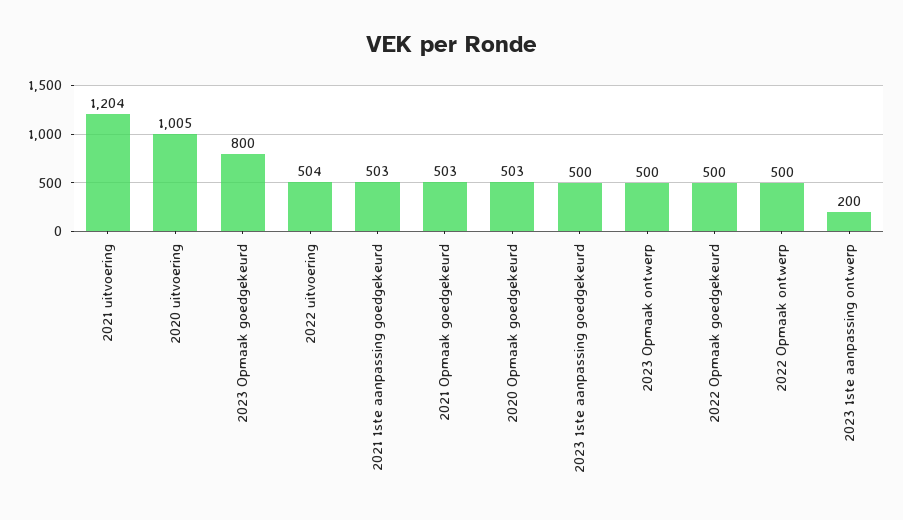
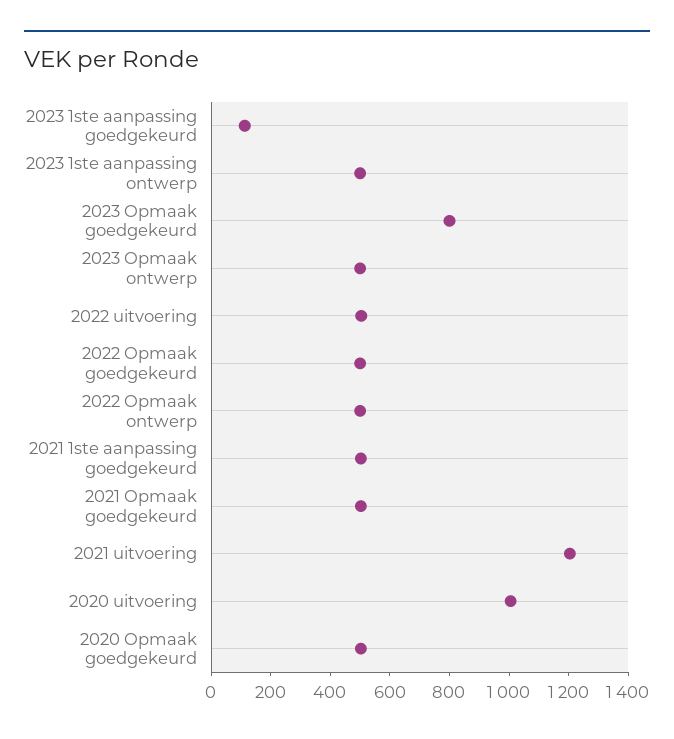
2023 1ste aanpassing goedgekeurd: 500 -> 100
2023 1ste aanpassing ontwerp: 200 -> 500

